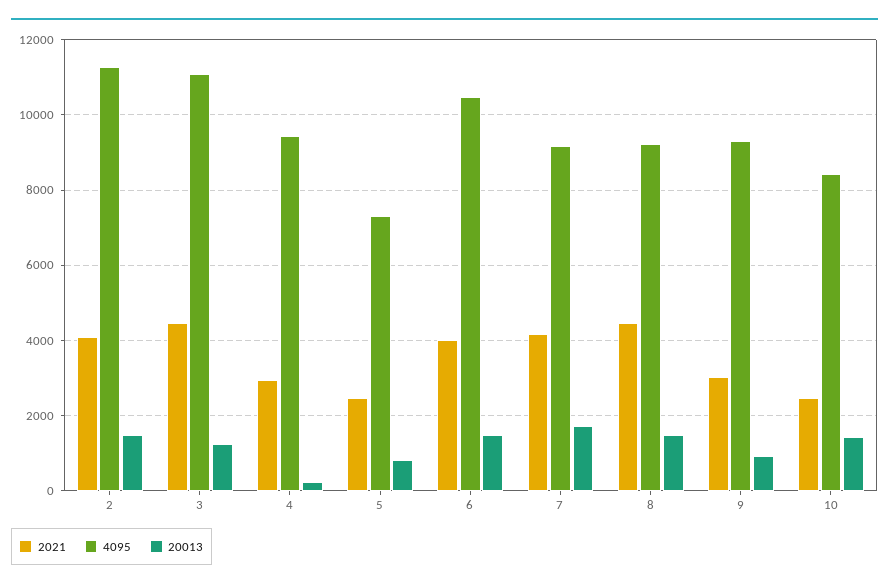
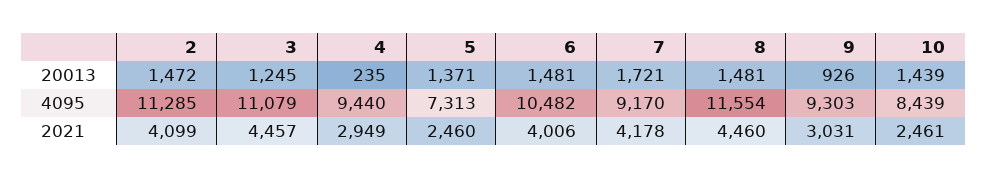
20013, 5: 800 -> 1371
4095, 8: 9200 -> 11554

